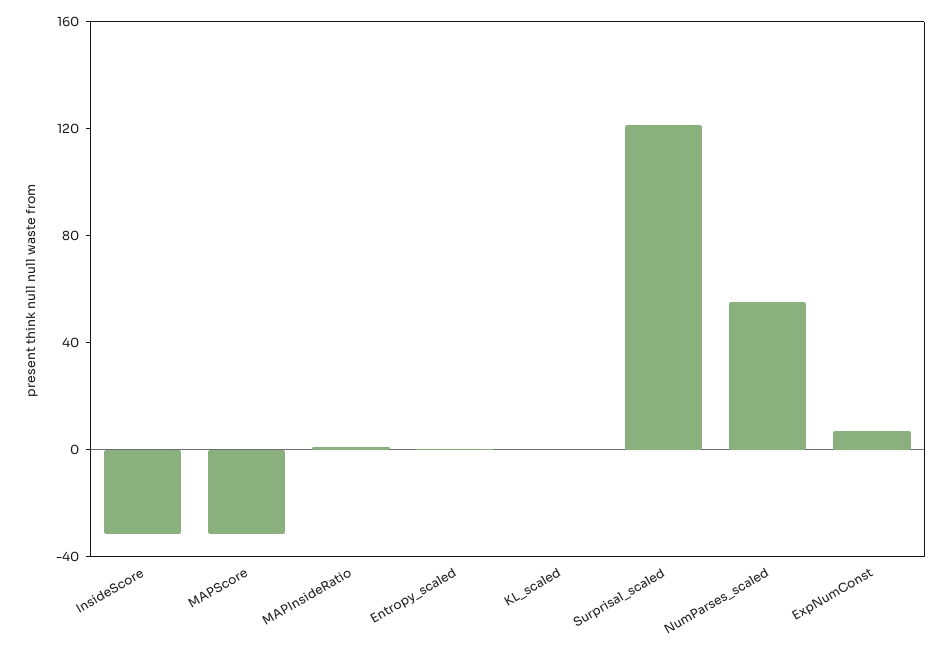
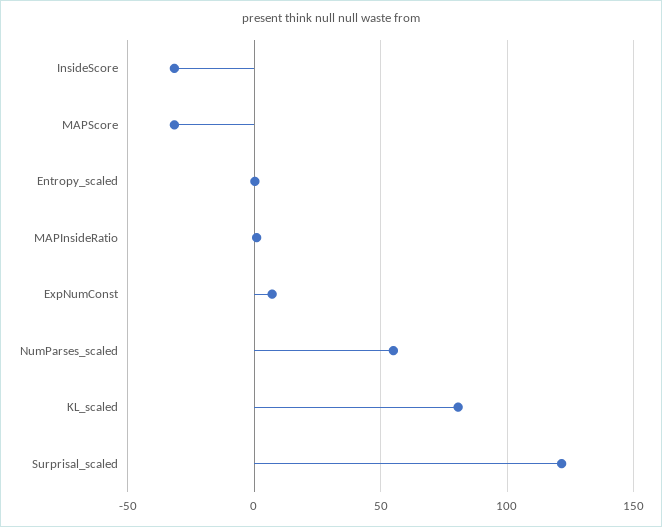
KL_scaled: 0 -> 80

